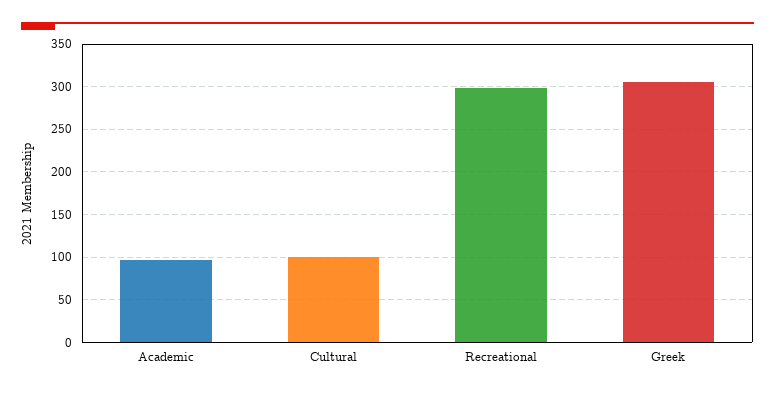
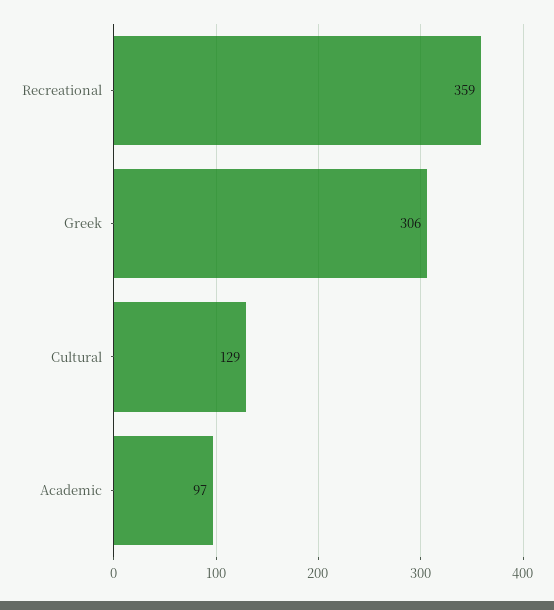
Cultural: 100 -> 129
Recreational: 300 -> 359

